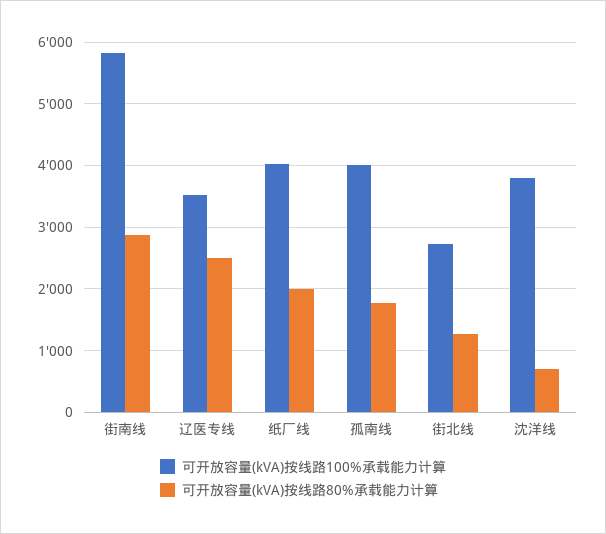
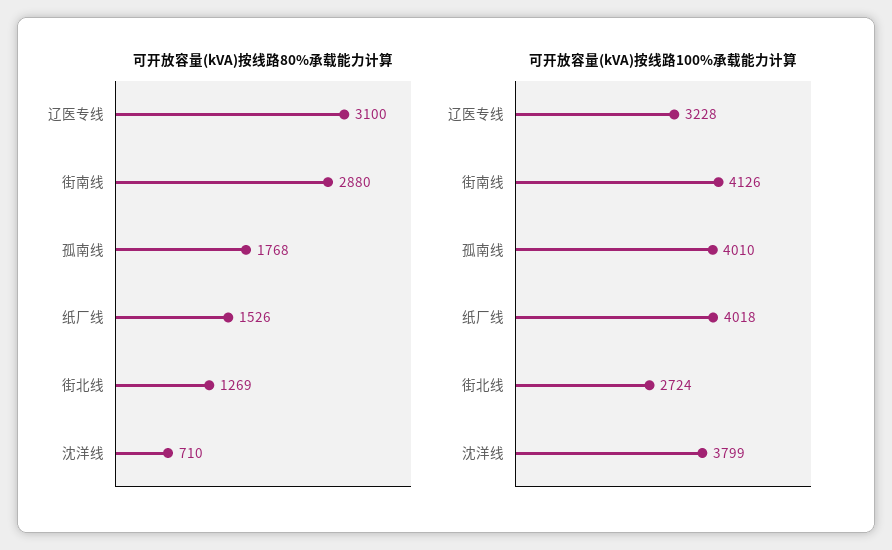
可开放容量(kVA)按线路100%承载能力计算, 街南线: 5800 -> 4126
可开放容量(kVA)按线路100%承载能力计算, 辽医专线: 3500 -> 3228
可开放容量(kVA)按线路80%承载能力计算, 辽医专线: 2500 -> 3100
可开放容量(kVA)按线路80%承载能力计算, 纸厂线: 2000 -> 1526

